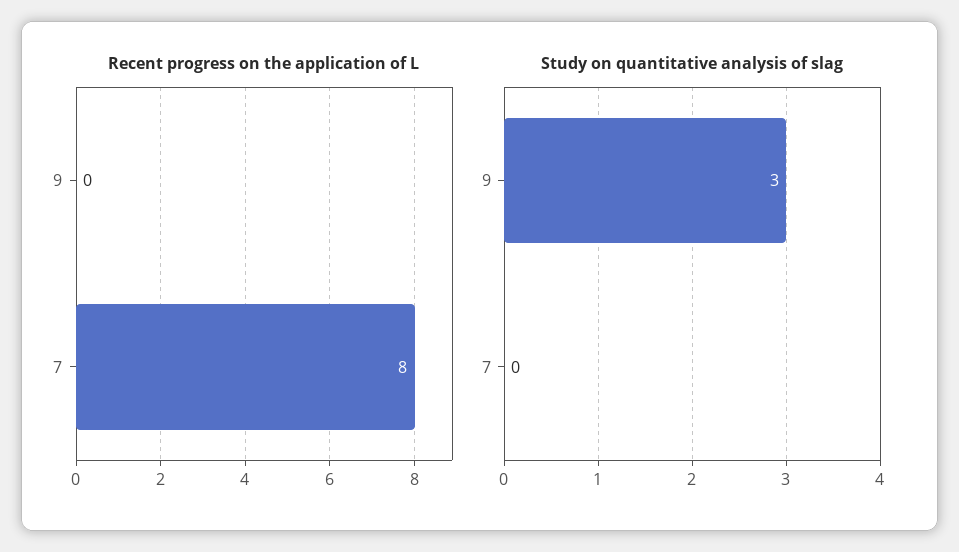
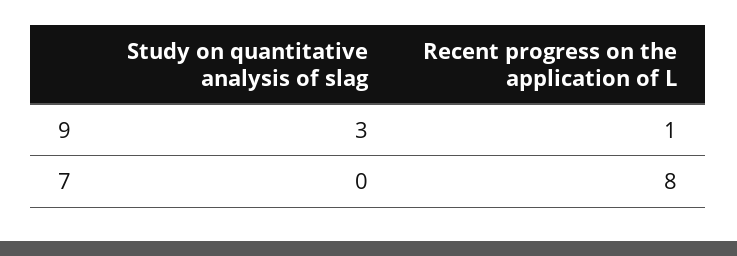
Recent progress on the application of L, 9: 0 -> 1

